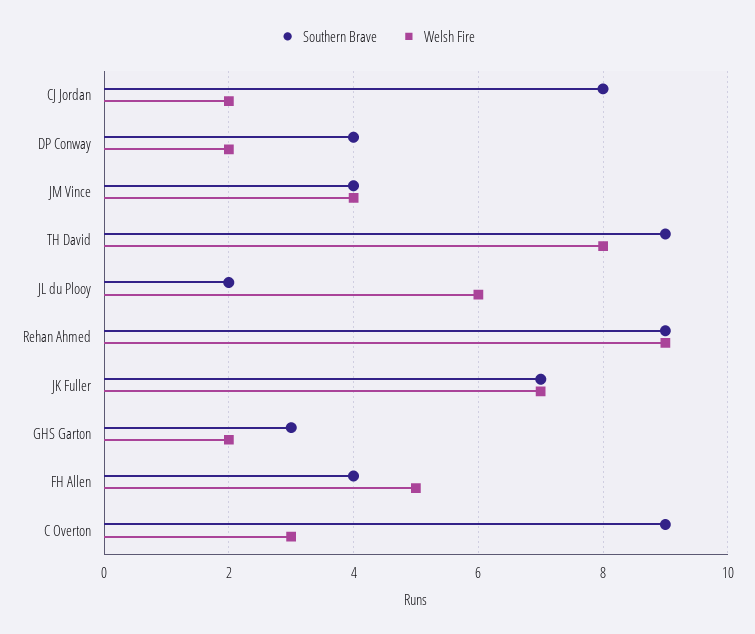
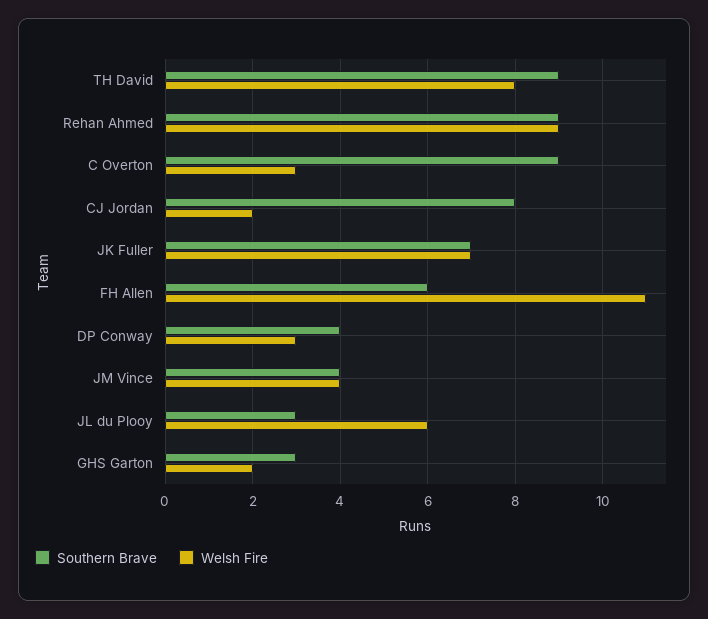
Welsh Fire, DP Conway: 2 -> 3
Southern Brave, JL du Plooy: 2 -> 3
Southern Brave, FH Allen: 4 -> 6
Welsh Fire, FH Allen: 5 -> 11

